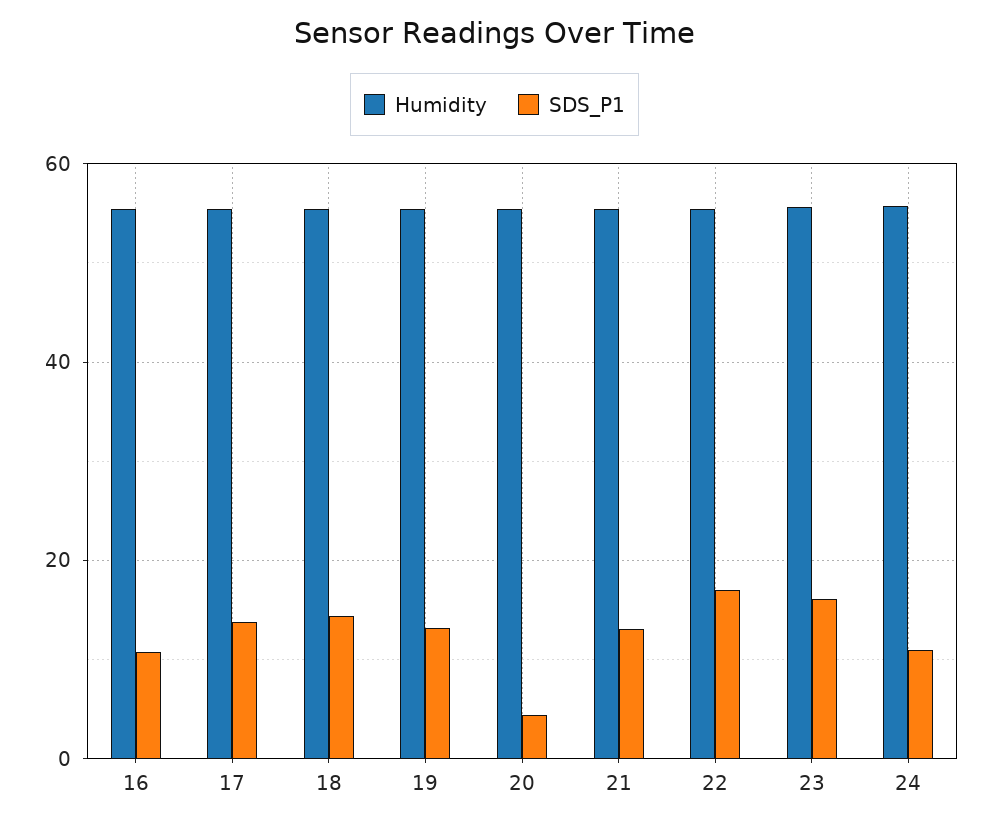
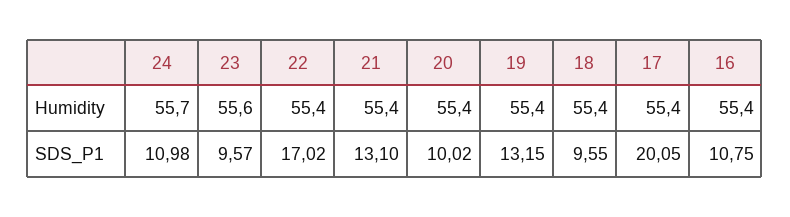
SDS_P1, 17: 14 -> 20.05
SDS_P1, 18: 14 -> 9.55
SDS_P1, 20: 4 -> 10.02
SDS_P1, 23: 16 -> 9.57

